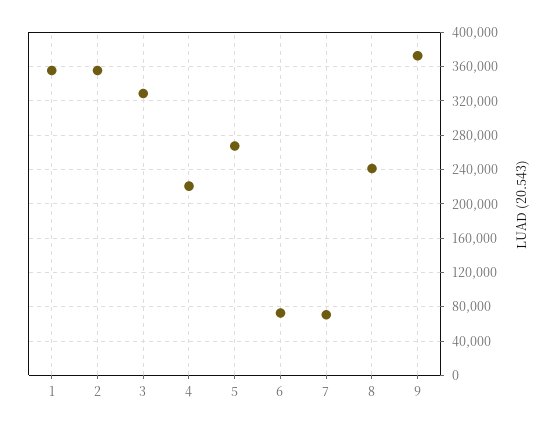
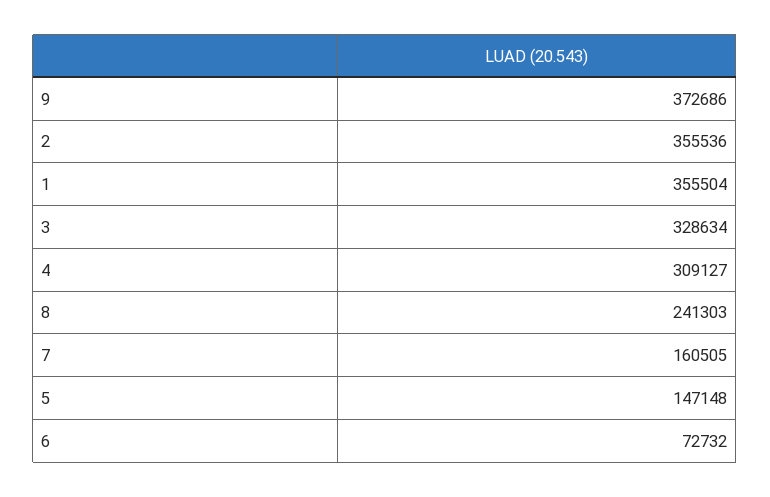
4: 220000 -> 309127
5: 270000 -> 147148
7: 70000 -> 160505

